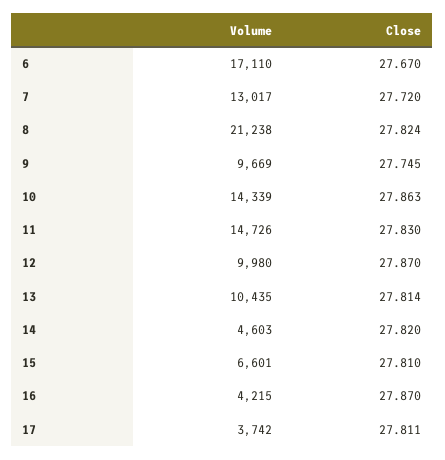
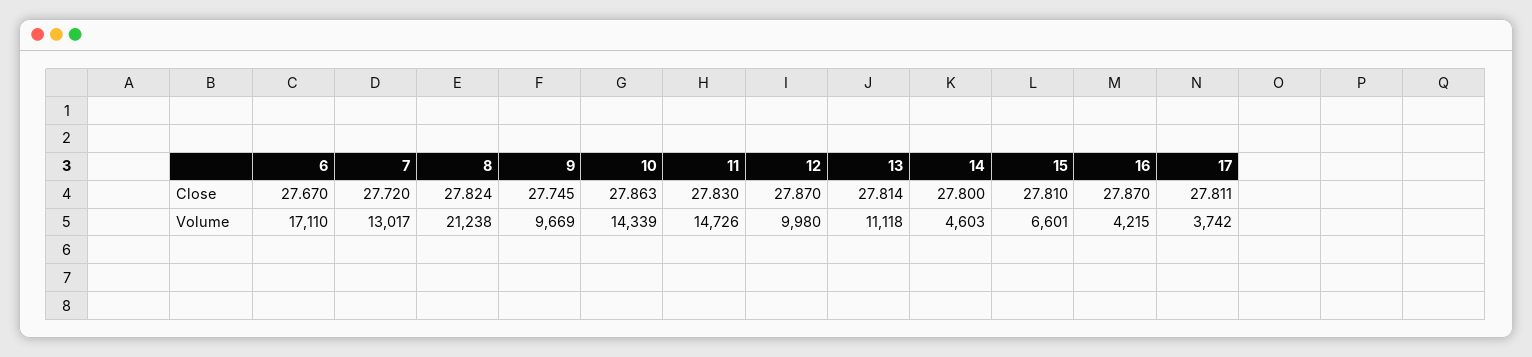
Volume, 13: 10435 -> 11118
Close, 14: 27.82 -> 27.8

